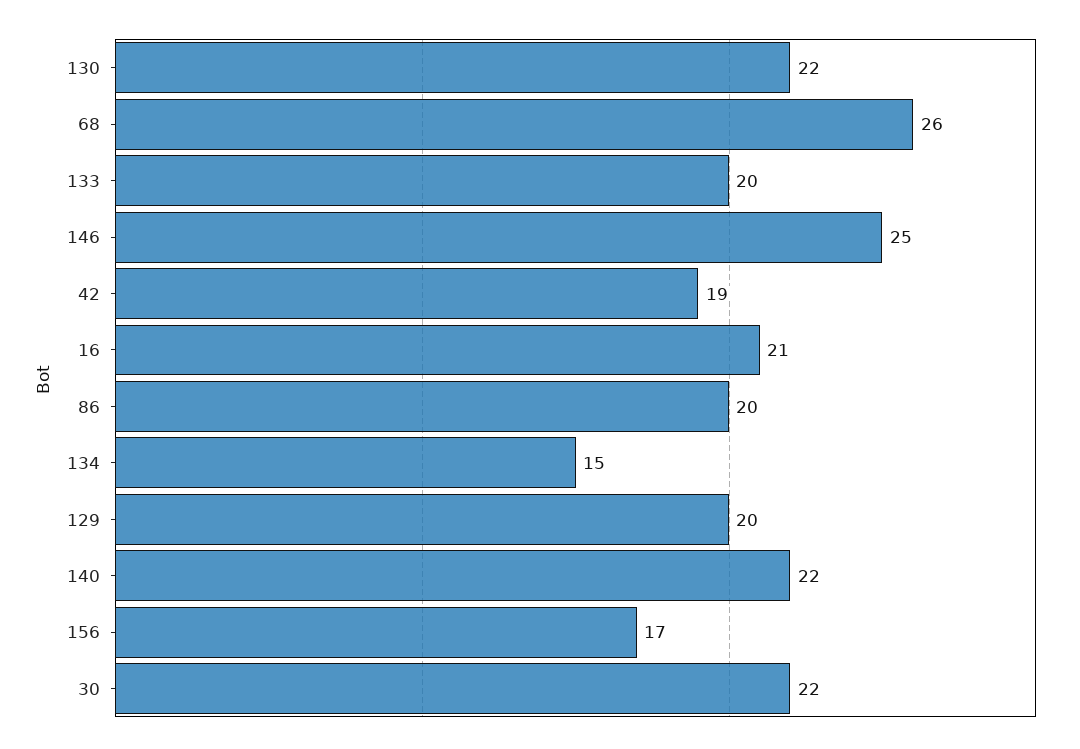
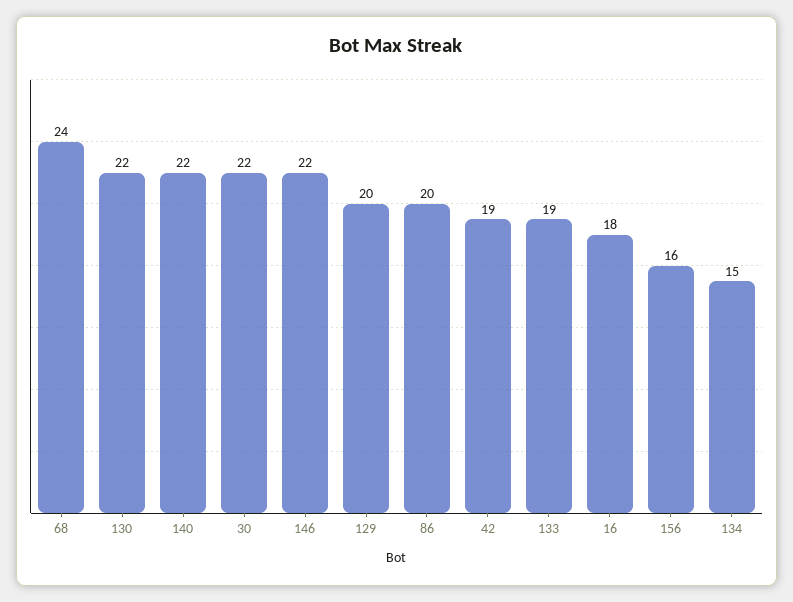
68: 26 -> 24
133: 20 -> 19
146: 25 -> 22
16: 21 -> 18
156: 17 -> 16

